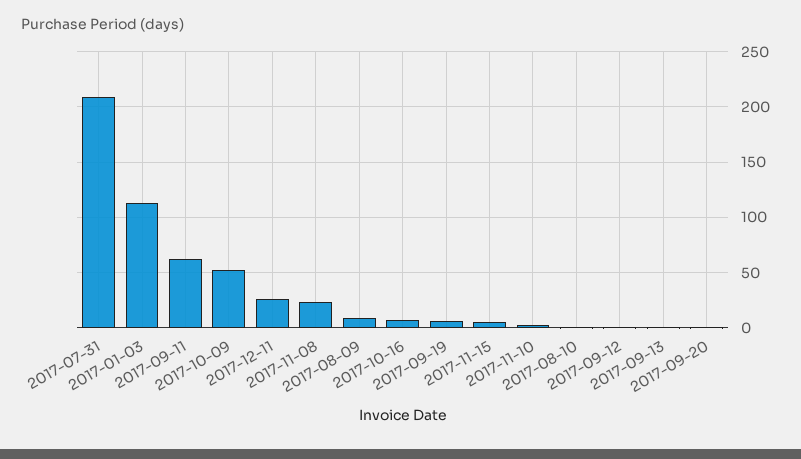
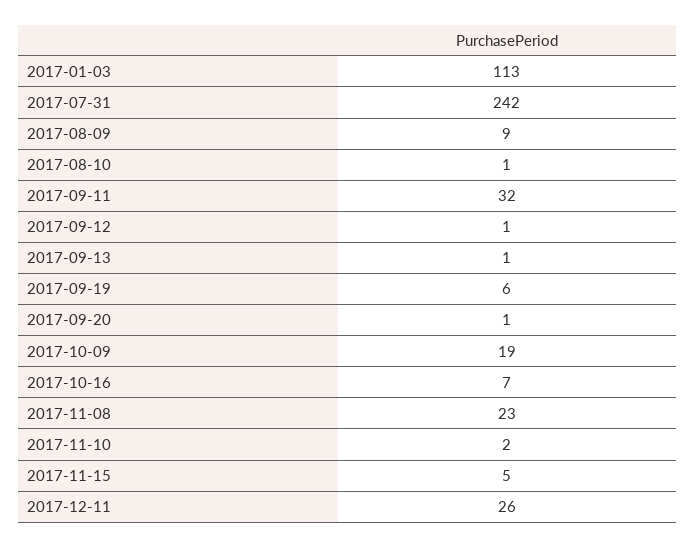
2017-07-31: 210 -> 242
2017-09-11: 60 -> 32
2017-10-09: 50 -> 19

